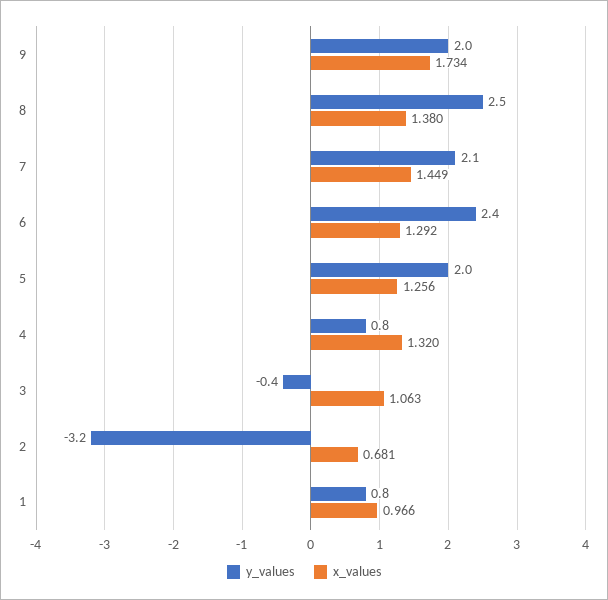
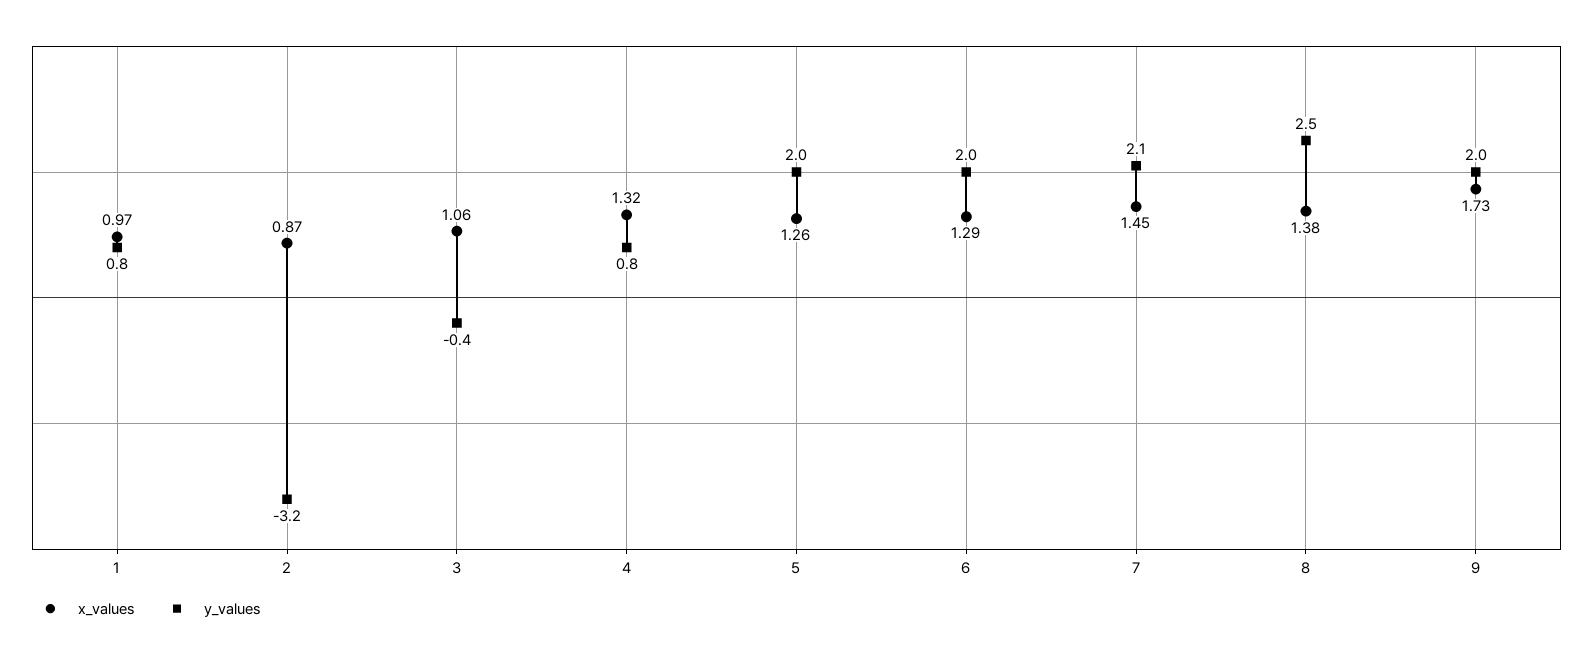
y_values, 6: 2.4 -> 2
x_values, 2: 0.681 -> 0.87

